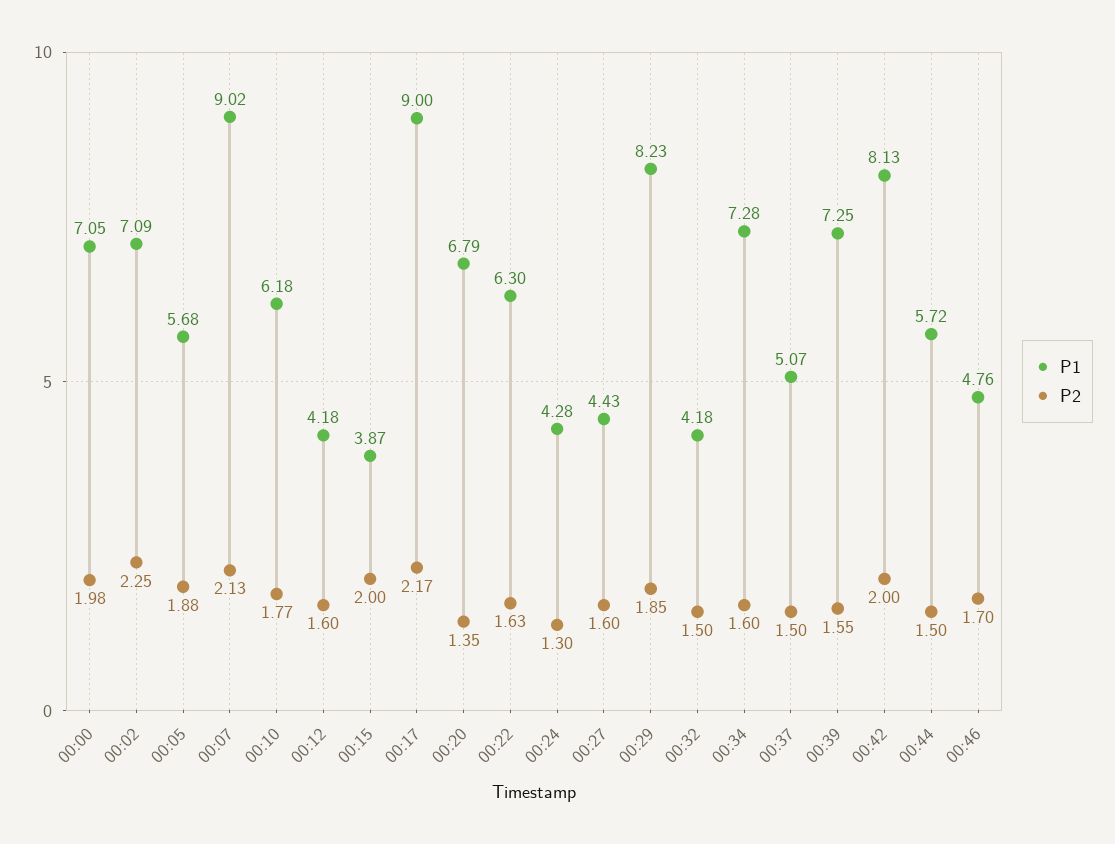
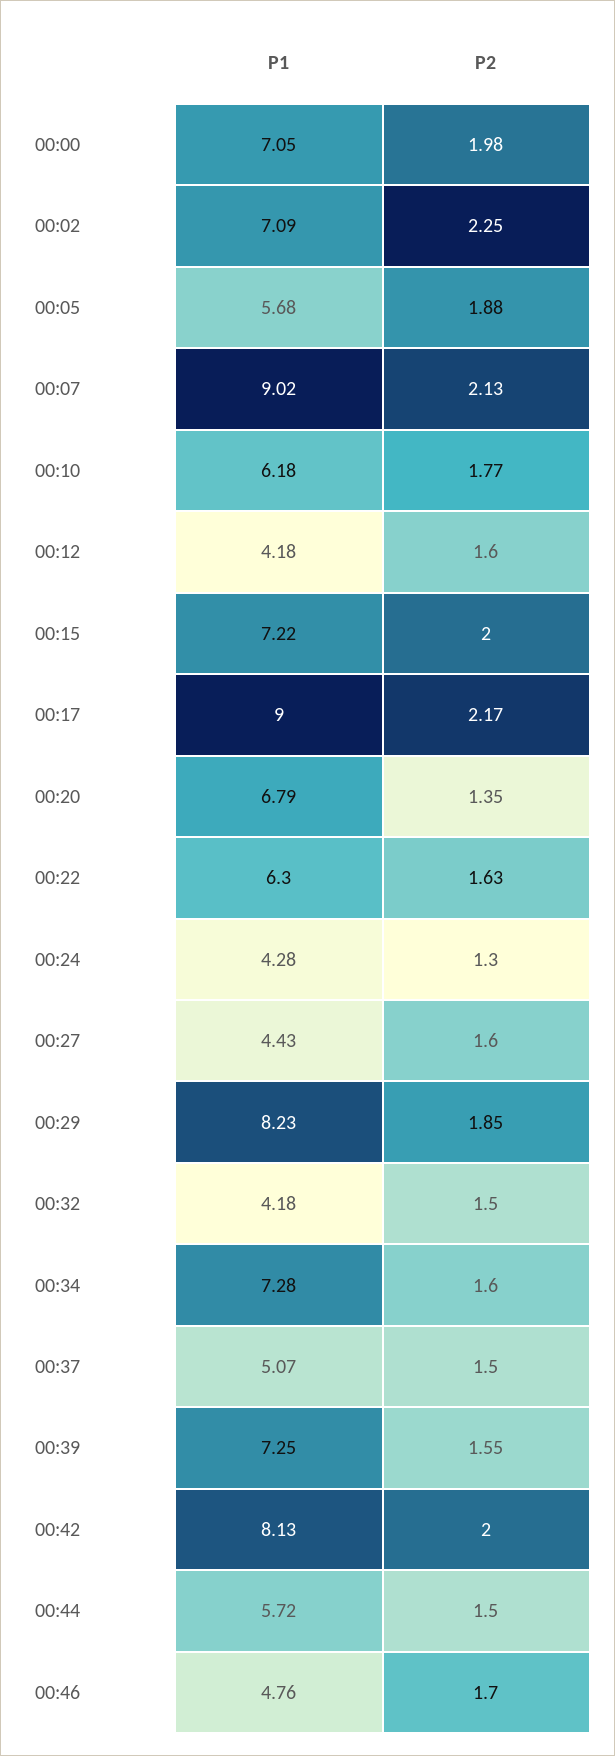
P1, 00:15: 3.87 -> 7.22

